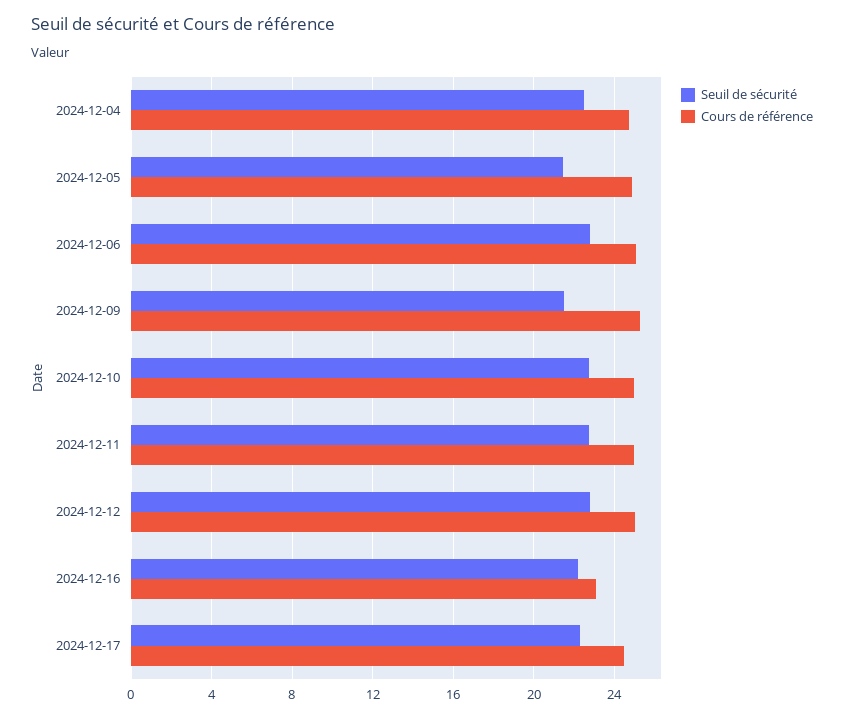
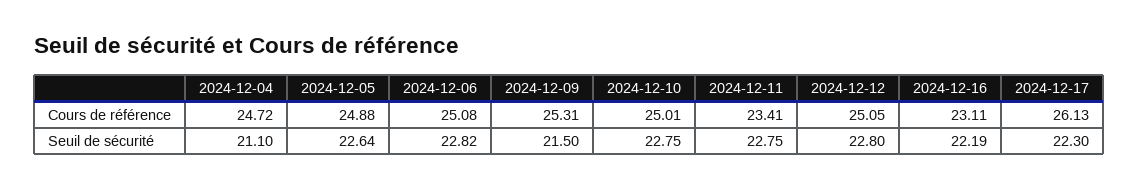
Seuil de sécurité, 2024-12-04: 22.5 -> 21.1
Seuil de sécurité, 2024-12-05: 21.5 -> 22.64
Cours de référence, 2024-12-11: 25 -> 23.41
Cours de référence, 2024-12-17: 24.5 -> 26.13

